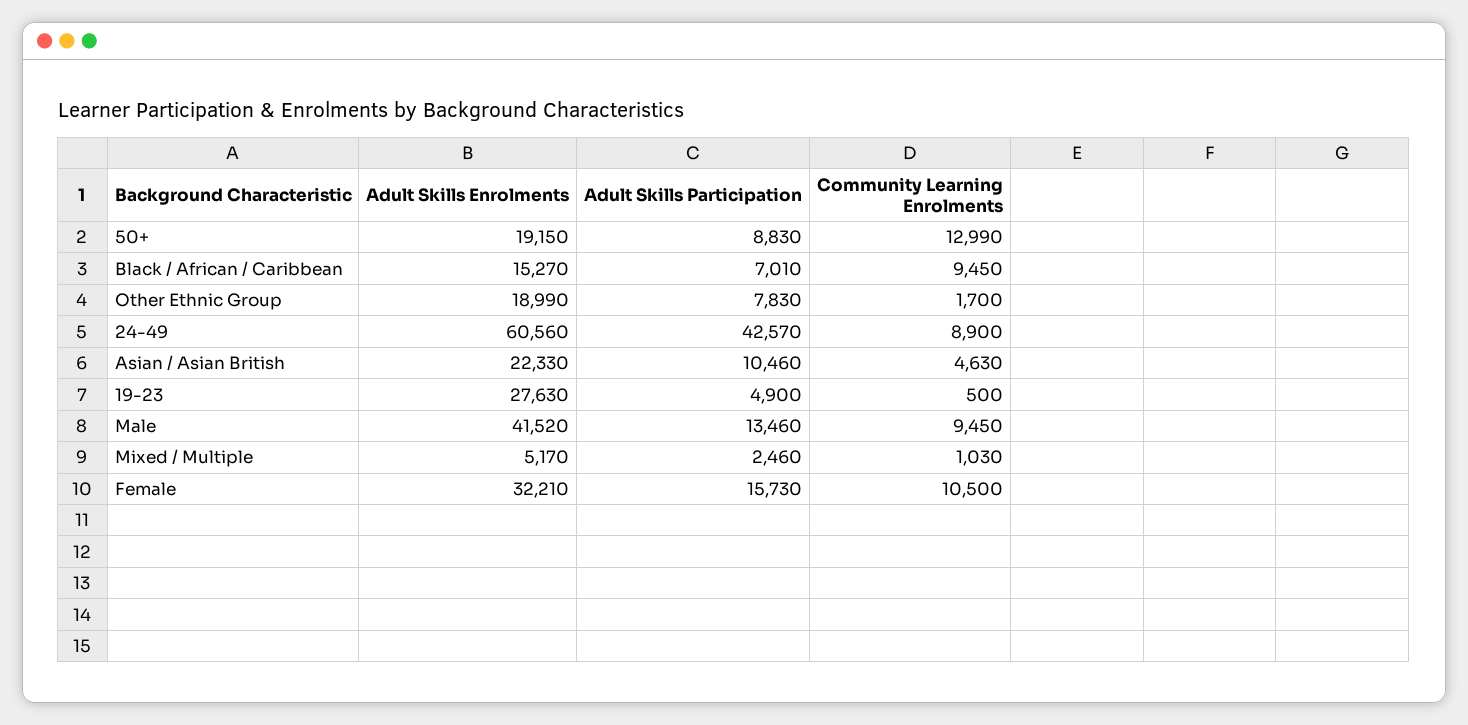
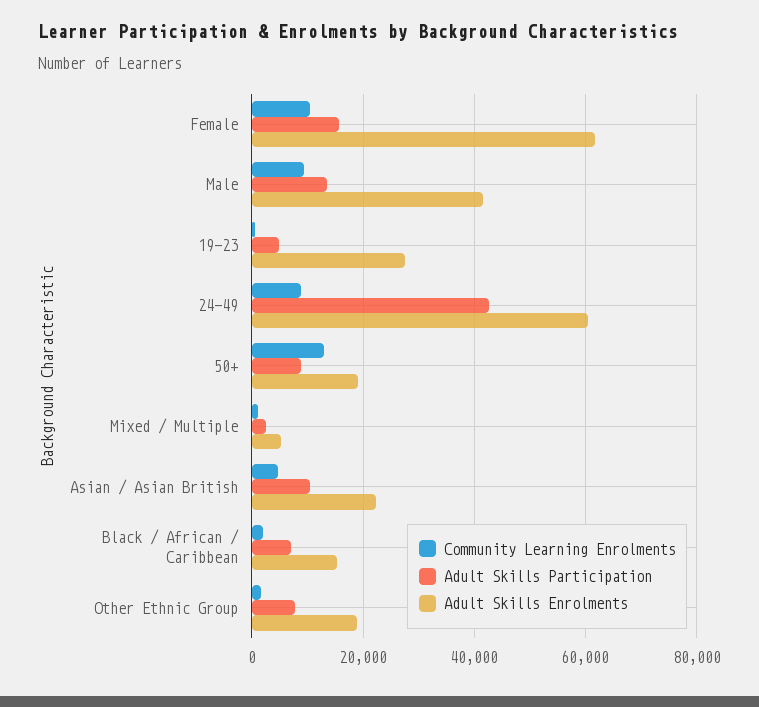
Community Learning Enrolments, Black / African / Caribbean: 9450 -> 2000
Adult Skills Enrolments, Female: 32210 -> 62000

